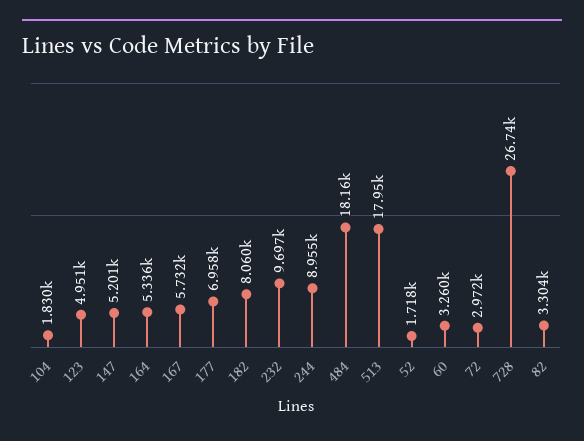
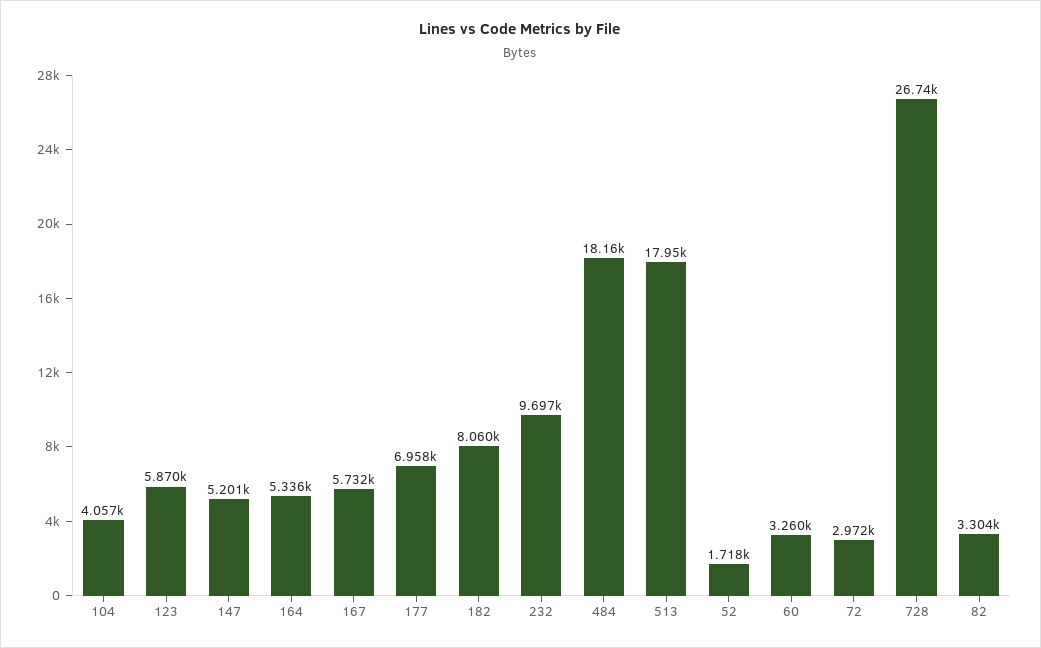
104: 1830 -> 4057
123: 4951 -> 5870
244: 8955 -> none

